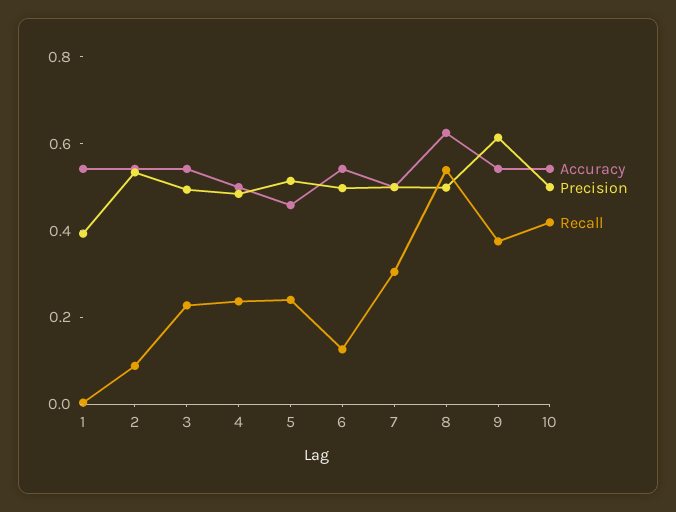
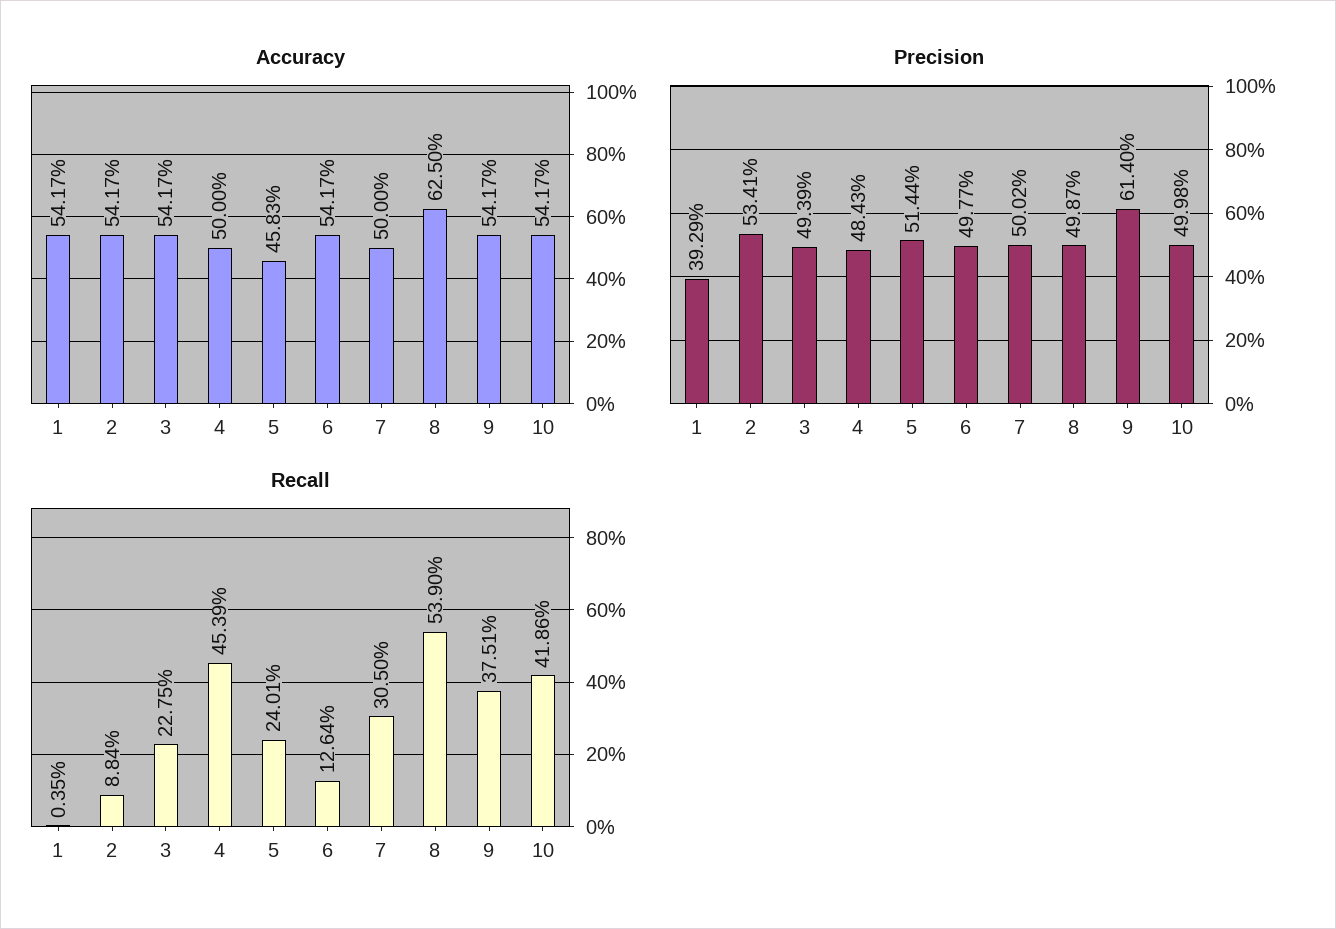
Recall, 4: 0.25 -> 0.4539

